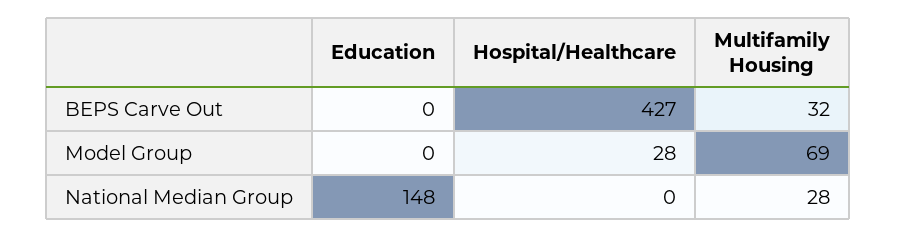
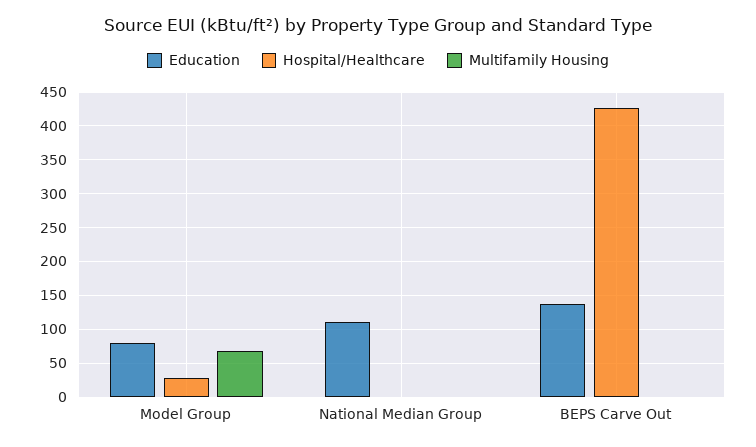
Education, BEPS Carve Out: 0 -> 140
Multifamily Housing, BEPS Carve Out: 32 -> 0
Education, Model Group: 0 -> 80
Education, National Median Group: 148 -> 110
Multifamily Housing, National Median Group: 28 -> 0

